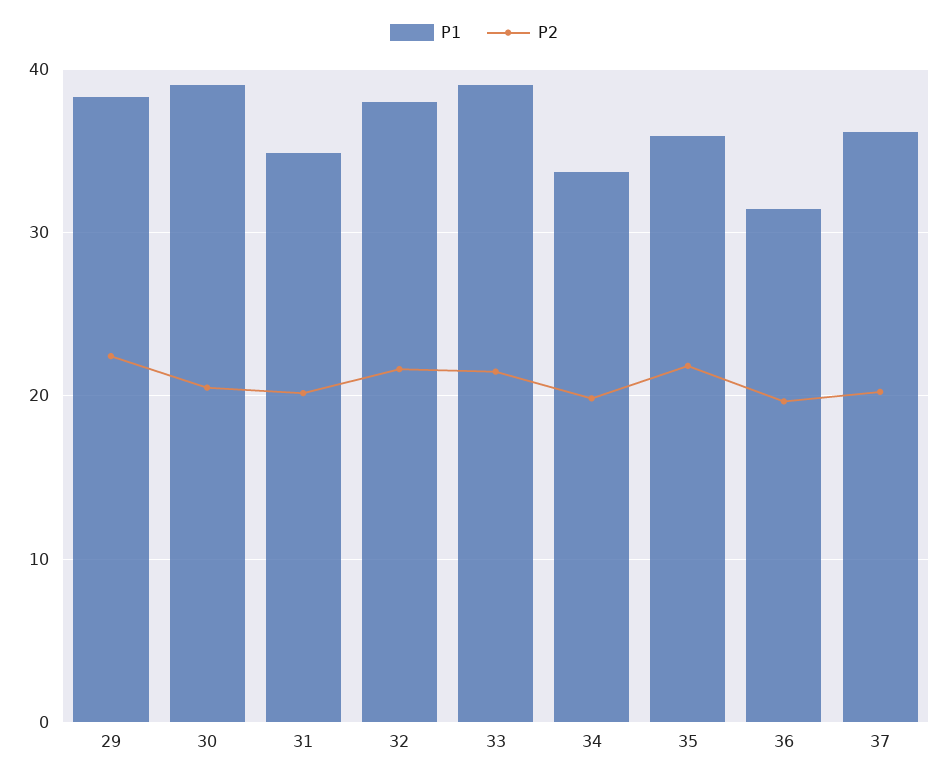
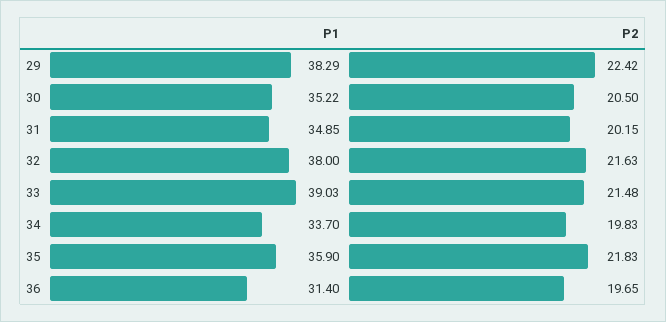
P1, 30: 39 -> 35.22
P1, 37: 36 -> none
P2, 37: 20 -> none

